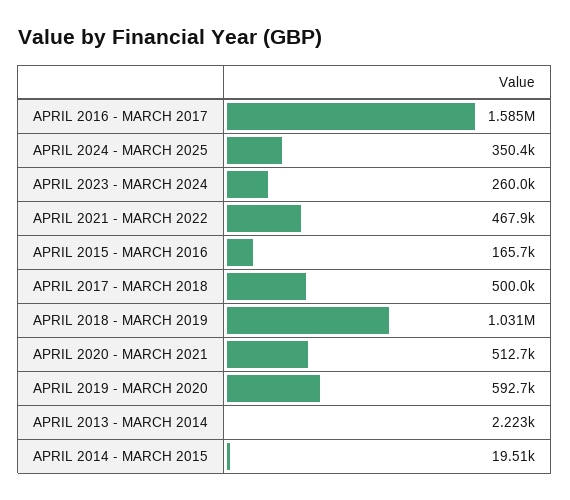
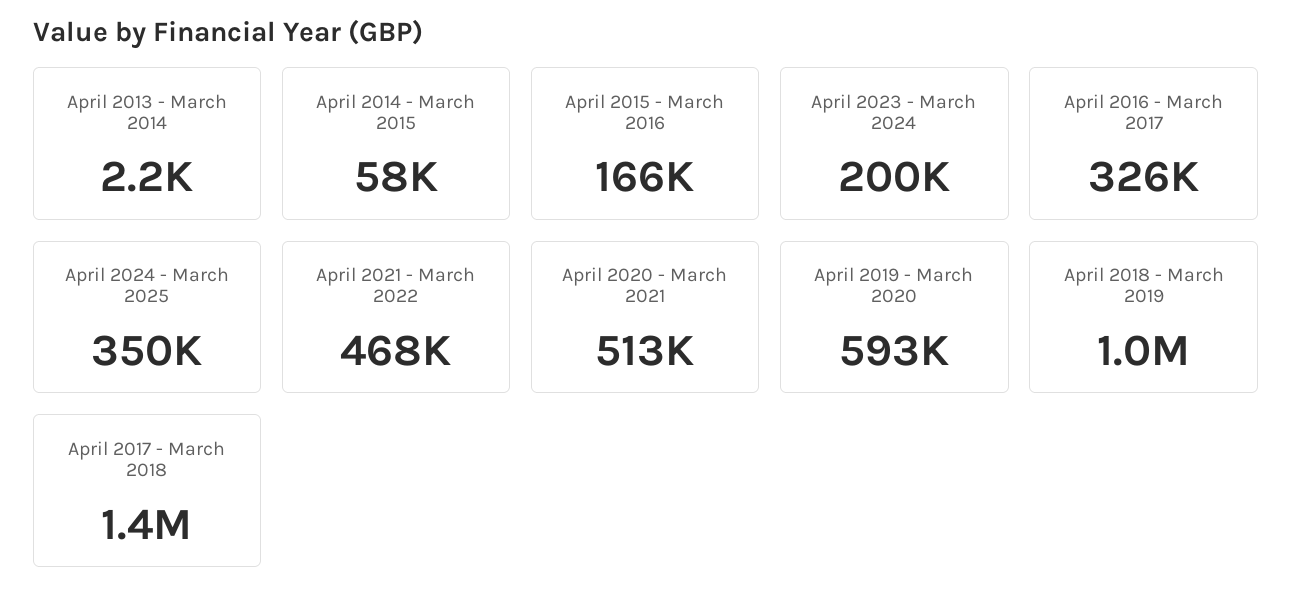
APRIL 2016 - MARCH 2017: 1585000 -> 326000
APRIL 2023 - MARCH 2024: 260000 -> 200000
APRIL 2017 - MARCH 2018: 500000 -> 1400000
APRIL 2014 - MARCH 2015: 19510 -> 58000

